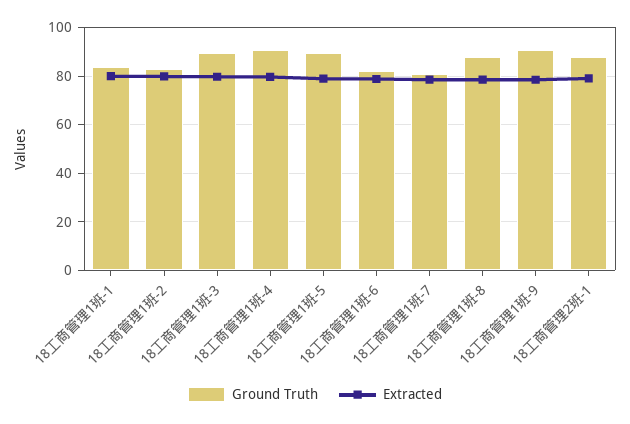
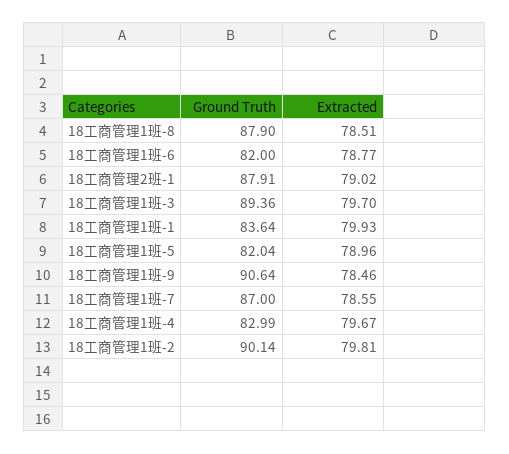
Ground Truth, 18工商管理1班-2: 82.5 -> 90.14
Ground Truth, 18工商管理1班-4: 90 -> 82.99
Ground Truth, 18工商管理1班-5: 90 -> 82.04
Ground Truth, 18工商管理1班-7: 80 -> 87

